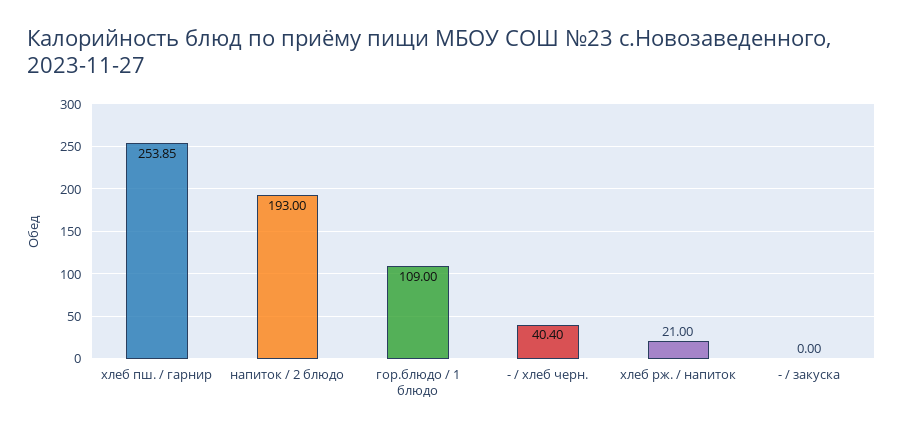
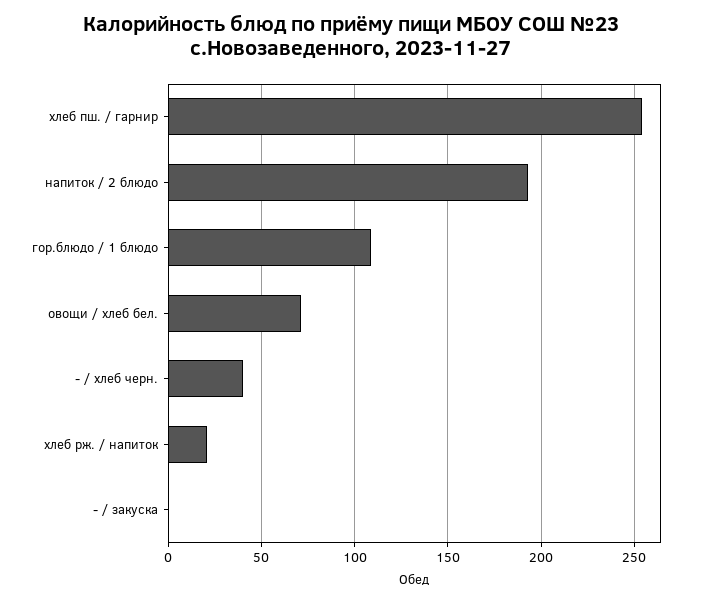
овощи / хлеб бел.: none -> 70

